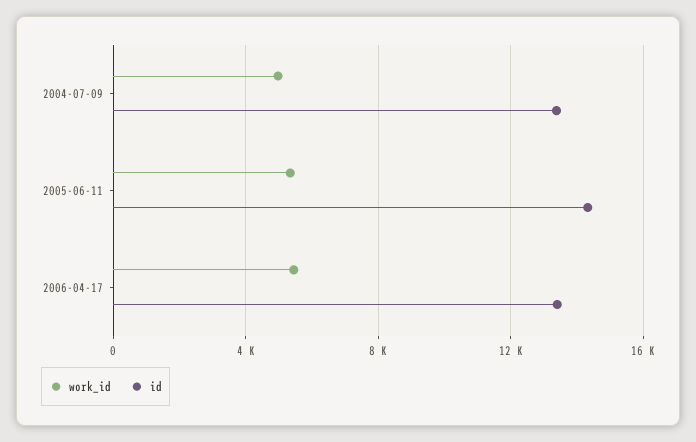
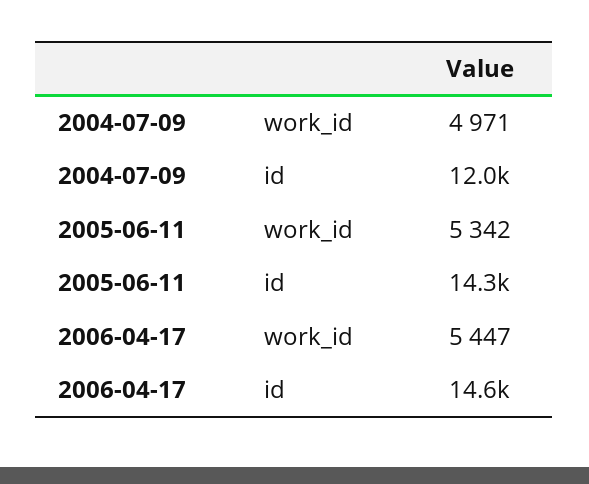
id, 2004-07-09: 13500 -> 12000
id, 2006-04-17: 13500 -> 14600

